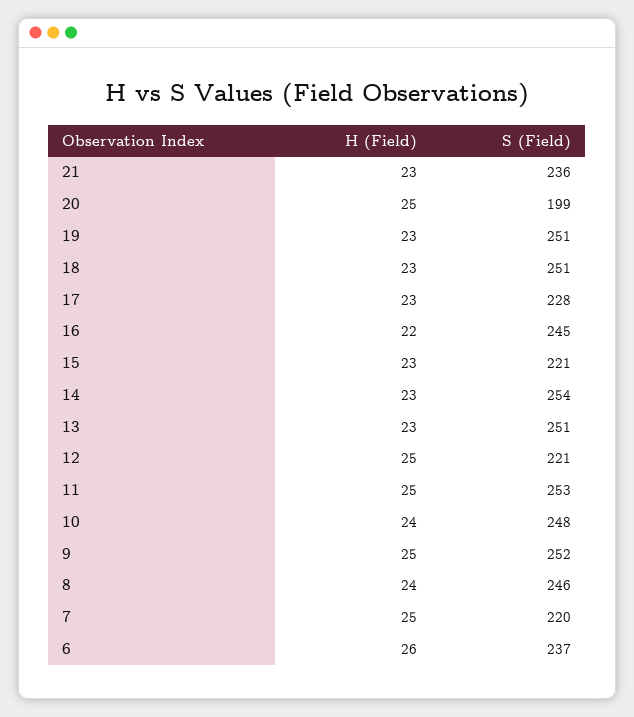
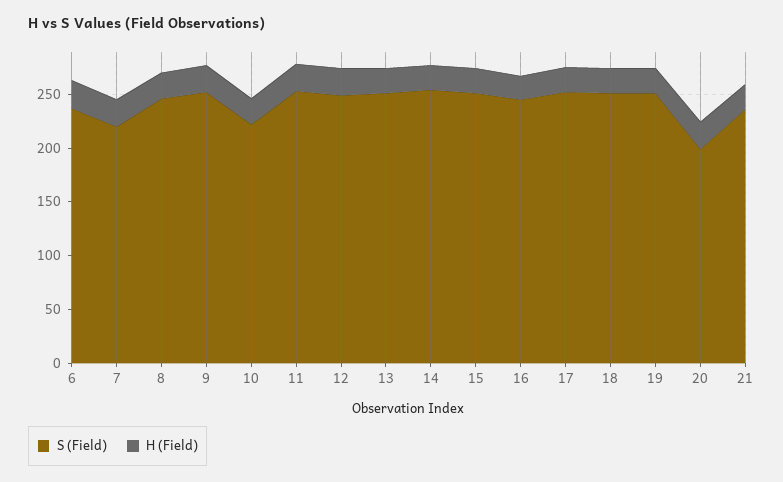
S (Field), 17: 228 -> 250
S (Field), 15: 221 -> 250
S (Field), 12: 221 -> 250
S (Field), 10: 248 -> 220

